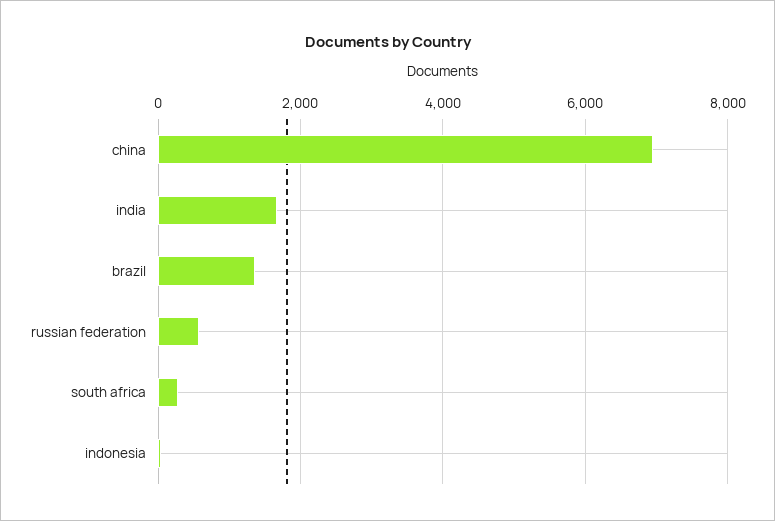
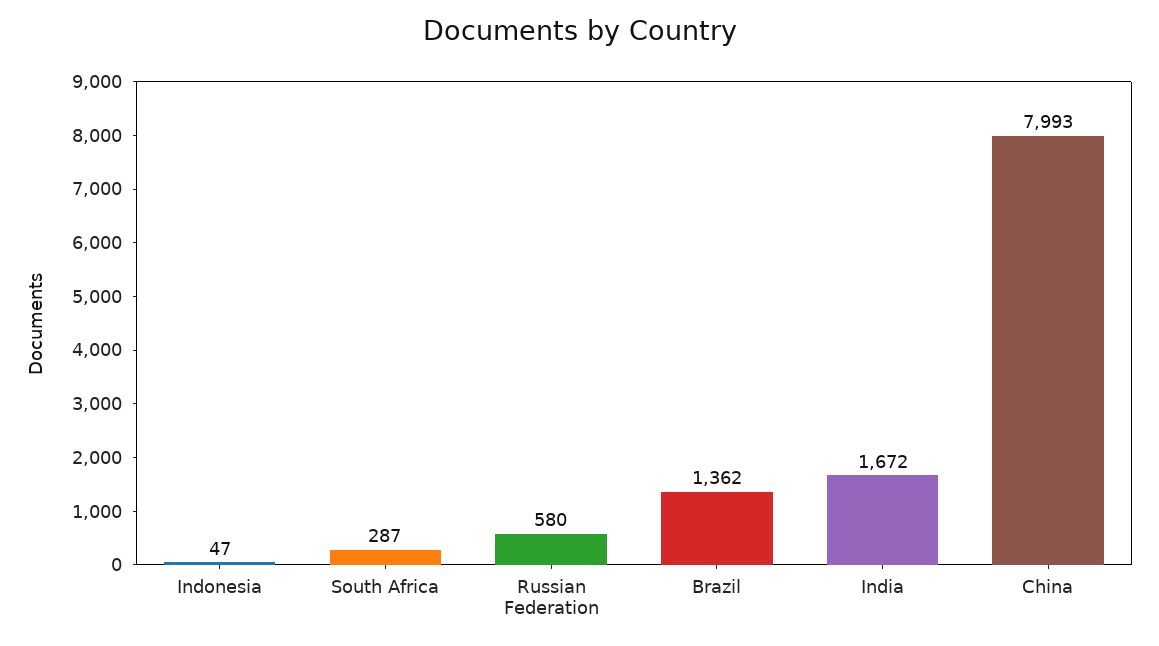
china: 7000 -> 7993

